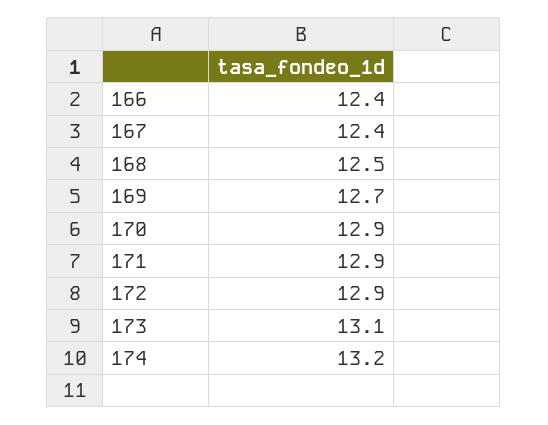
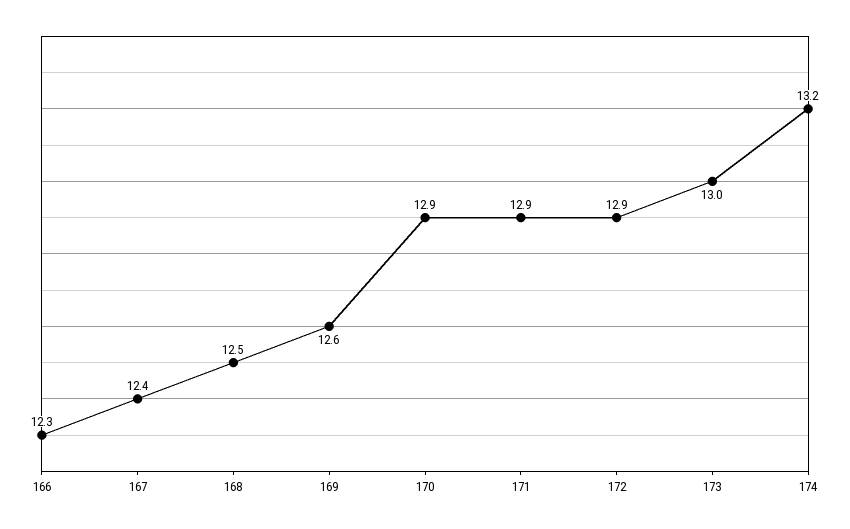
166: 12.4 -> 12.3
169: 12.7 -> 12.6
173: 13.1 -> 13

